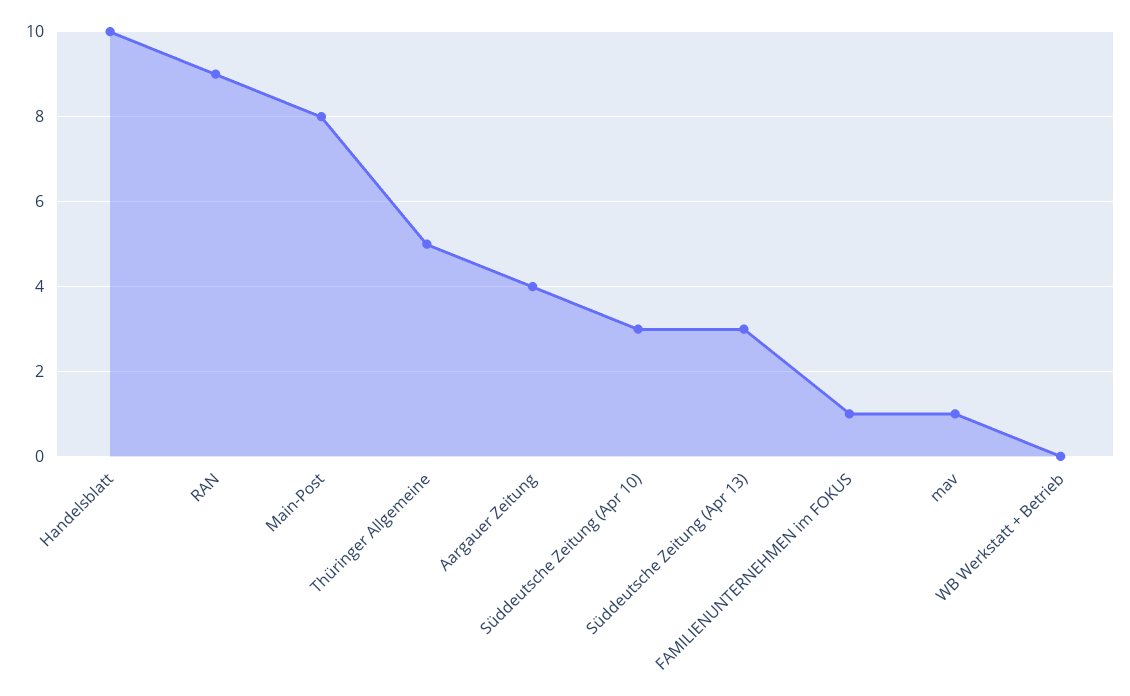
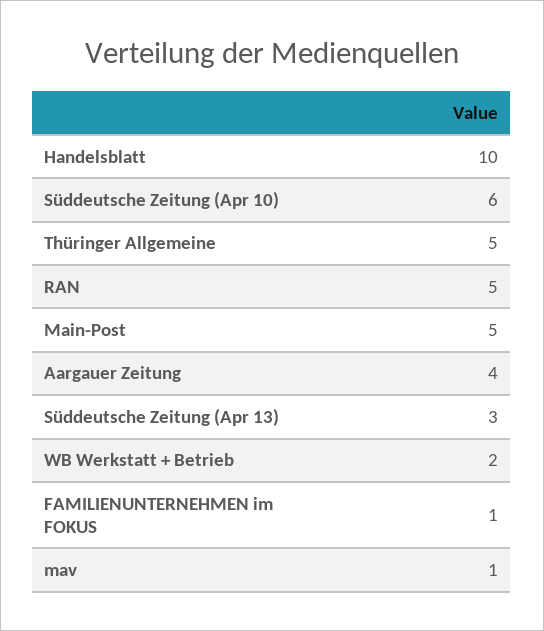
RAN: 9 -> 5
Main-Post: 8 -> 5
Süddeutsche Zeitung (Apr 10): 3 -> 6
WB Werkstatt + Betrieb: 0 -> 2

